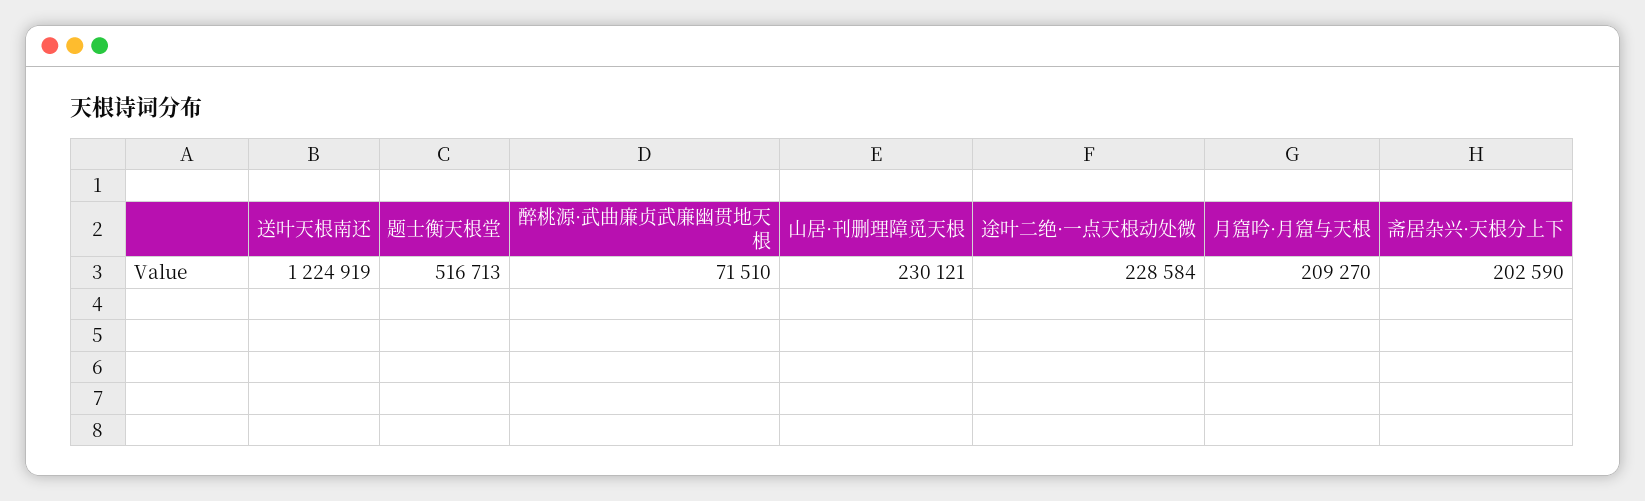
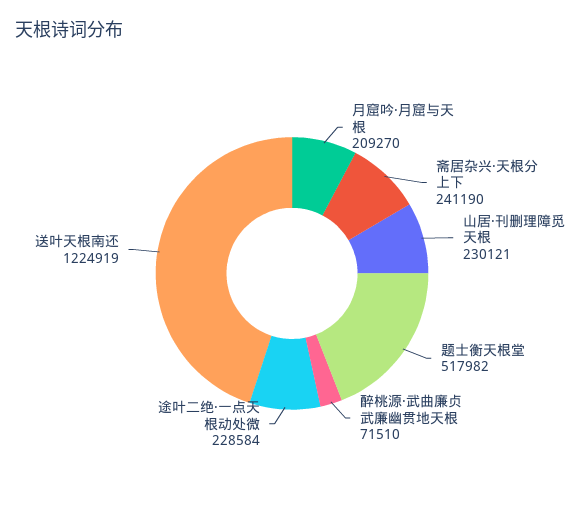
题士衡天根堂: 516713 -> 517982
斋居杂兴·天根分上下: 202590 -> 241190

